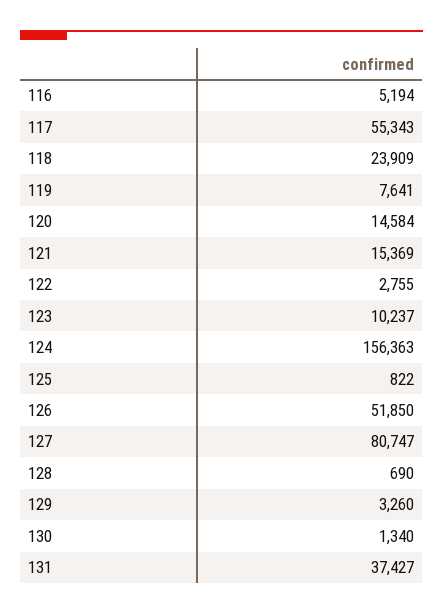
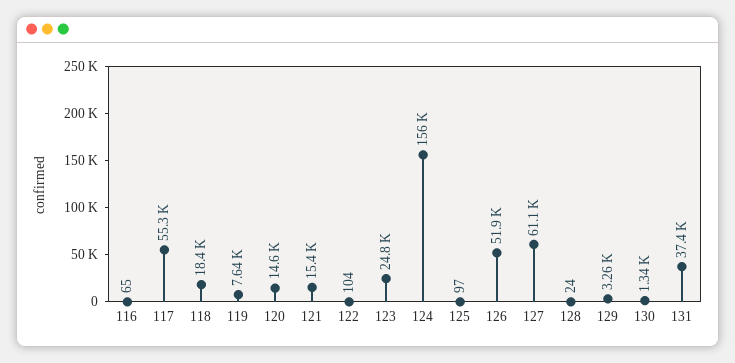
116: 5194 -> 65
118: 23909 -> 18400
122: 2755 -> 104
123: 10237 -> 24800
125: 822 -> 97
127: 80747 -> 61100
128: 690 -> 24

